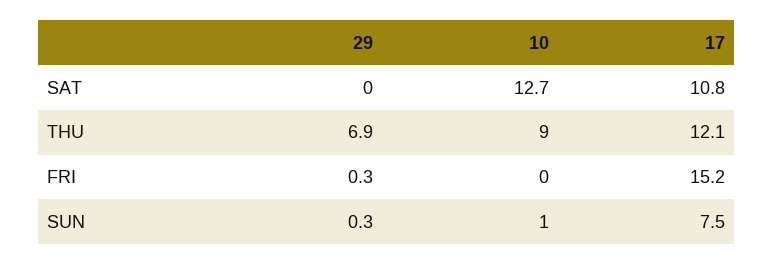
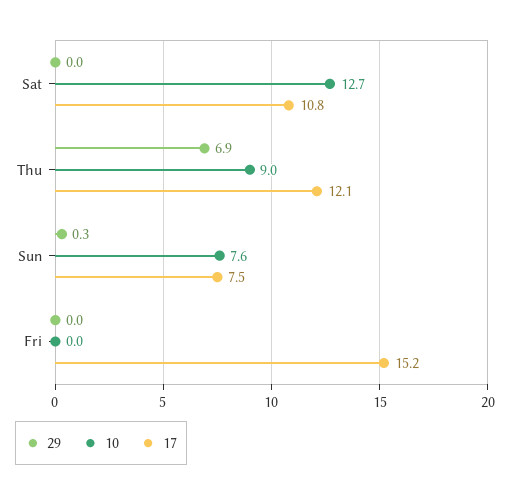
29, FRI: 0.3 -> 0
10, SUN: 1 -> 7.6

